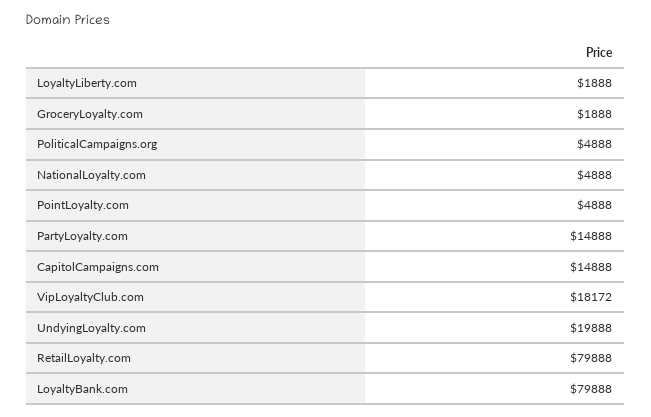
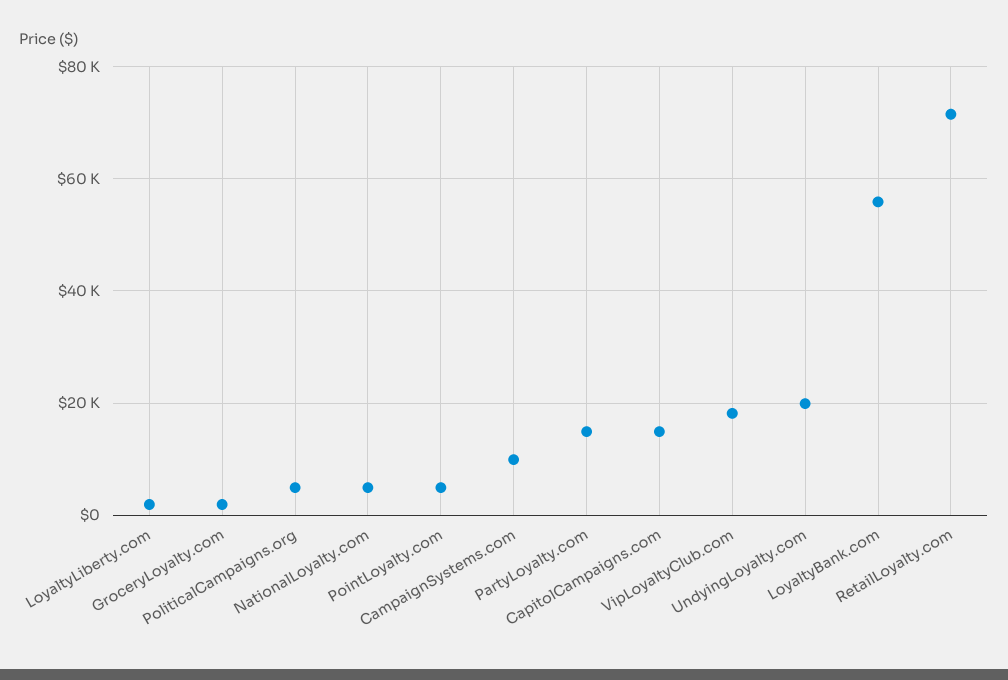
RetailLoyalty.com: 79888 -> 72000
LoyaltyBank.com: 79888 -> 56000
CampaignSystems.com: none -> 10000

